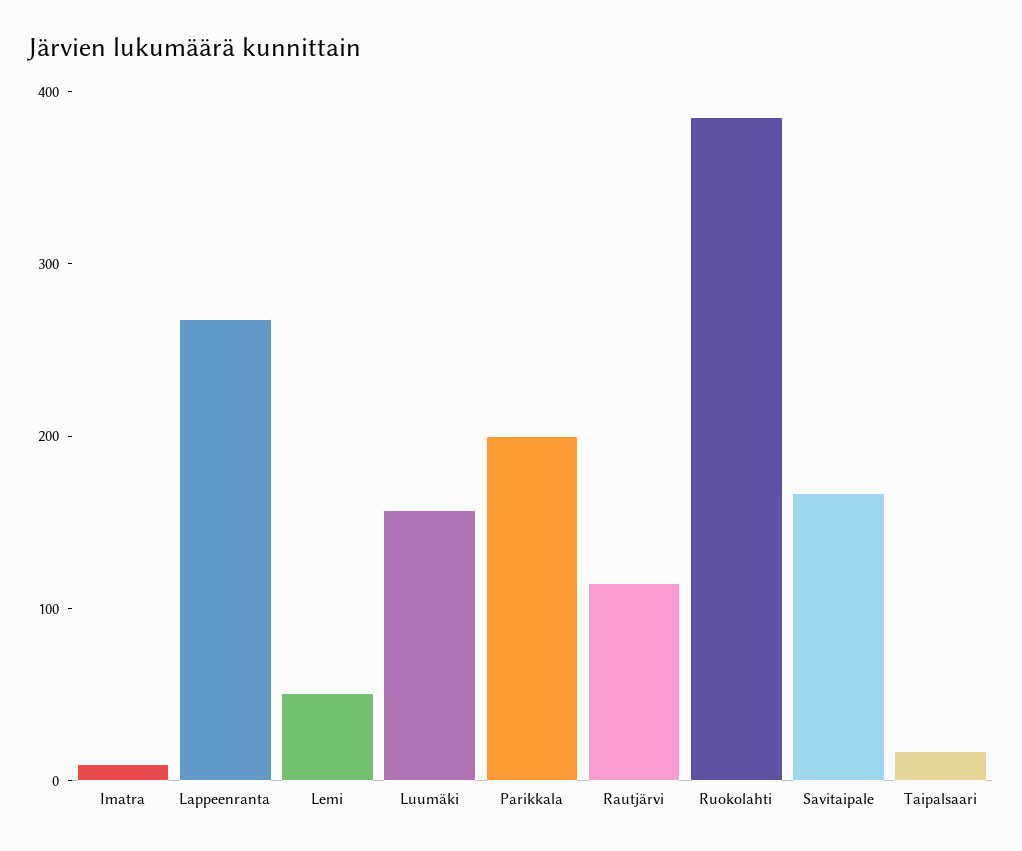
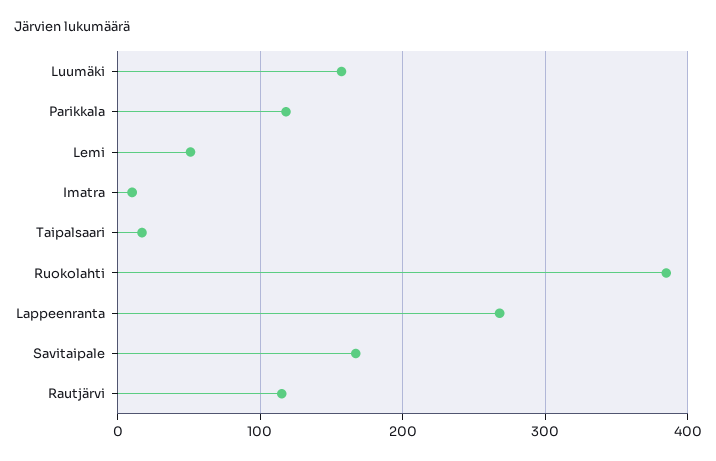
Parikkala: 200 -> 120

